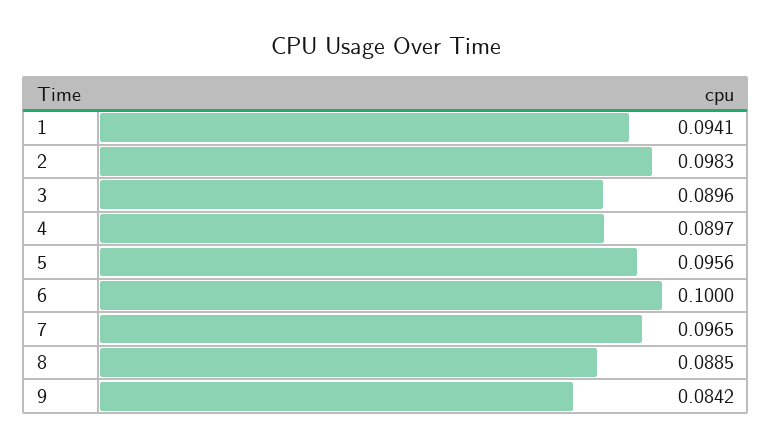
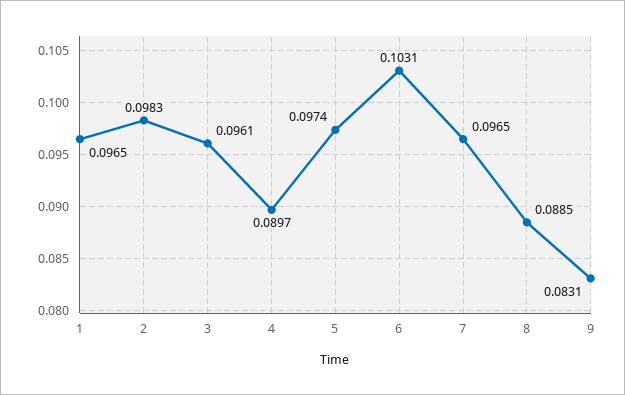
1: 0.0941 -> 0.0965
3: 0.0896 -> 0.0961
5: 0.0956 -> 0.0974
6: 0.1 -> 0.1031
9: 0.0842 -> 0.0831

